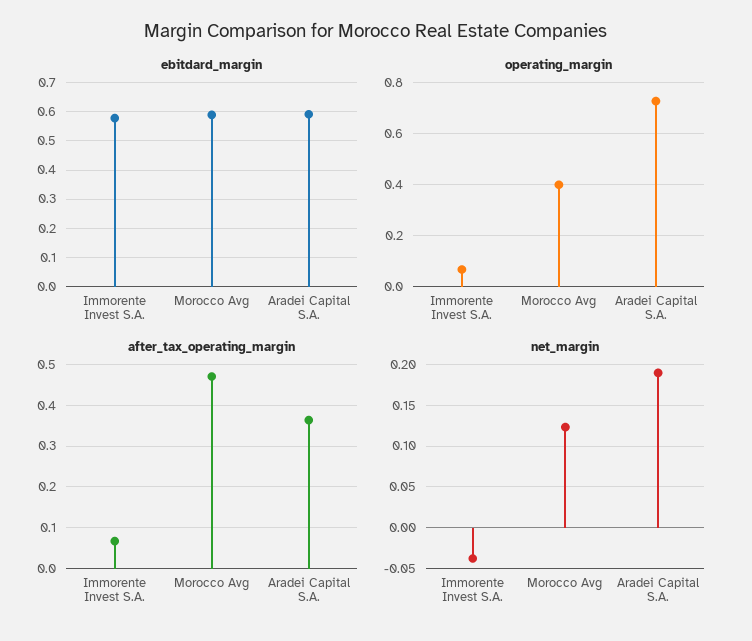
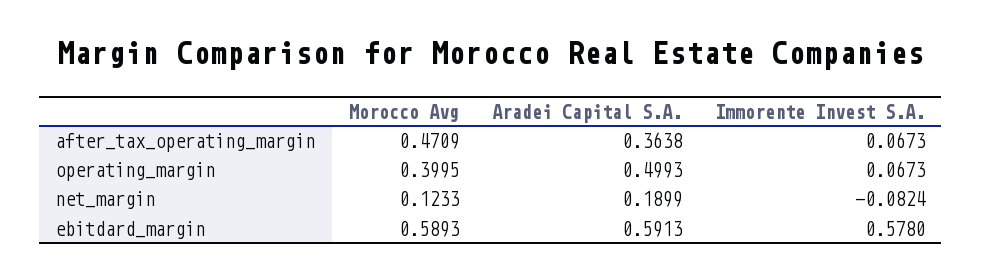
operating_margin, Aradei Capital S.A.: 0.725 -> 0.4993
net_margin, Immorente Invest S.A.: -0.04 -> -0.0824

